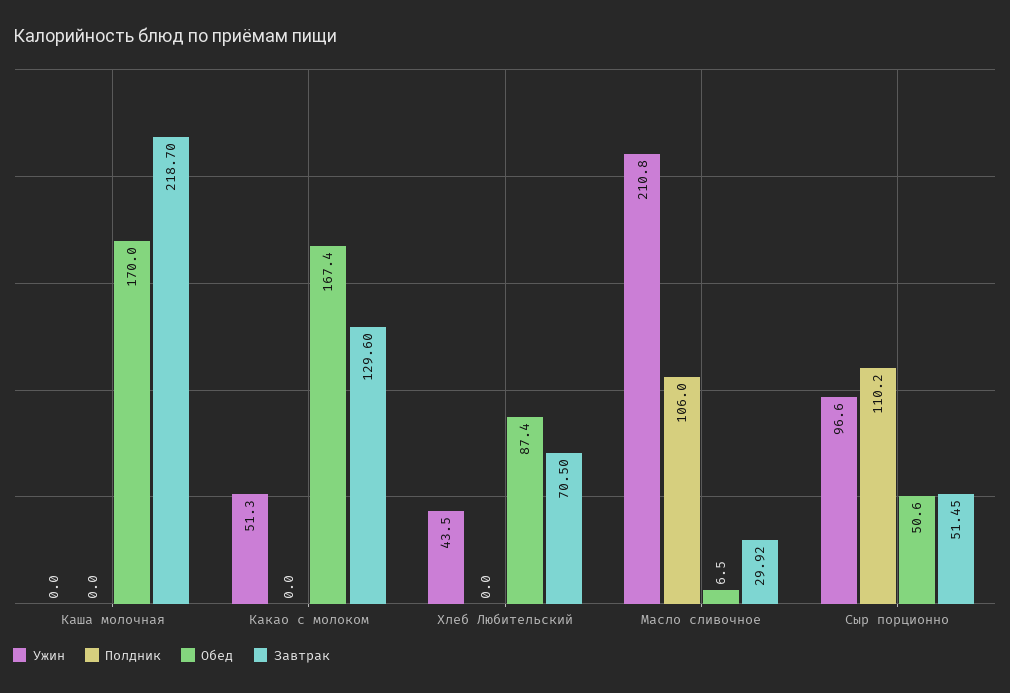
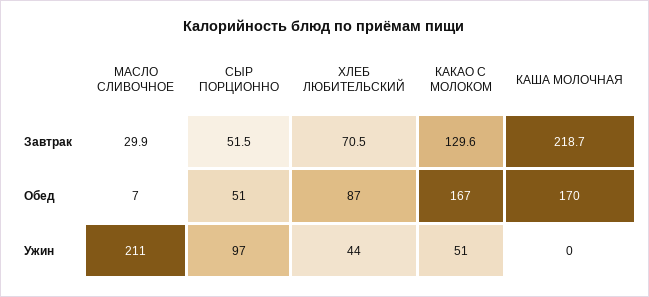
Полдник, Каша молочная: 0 -> none
Полдник, Какао с молоком: 0 -> none
Полдник, Хлеб Любительский: 0 -> none
Полдник, Масло сливочное: 106 -> none
Полдник, Сыр порционно: 110.2 -> none

